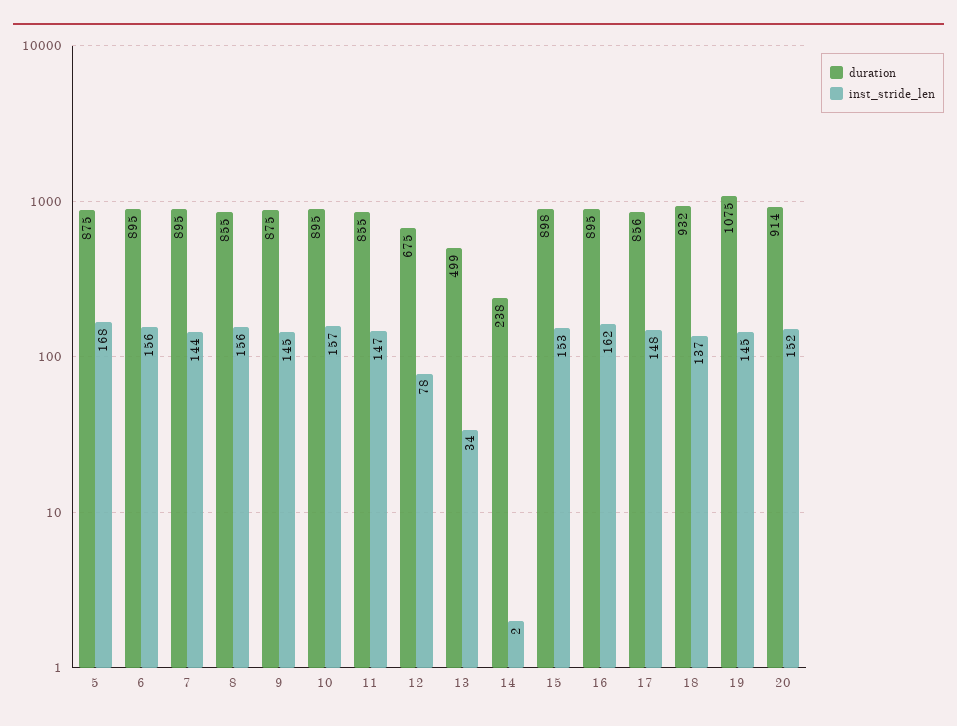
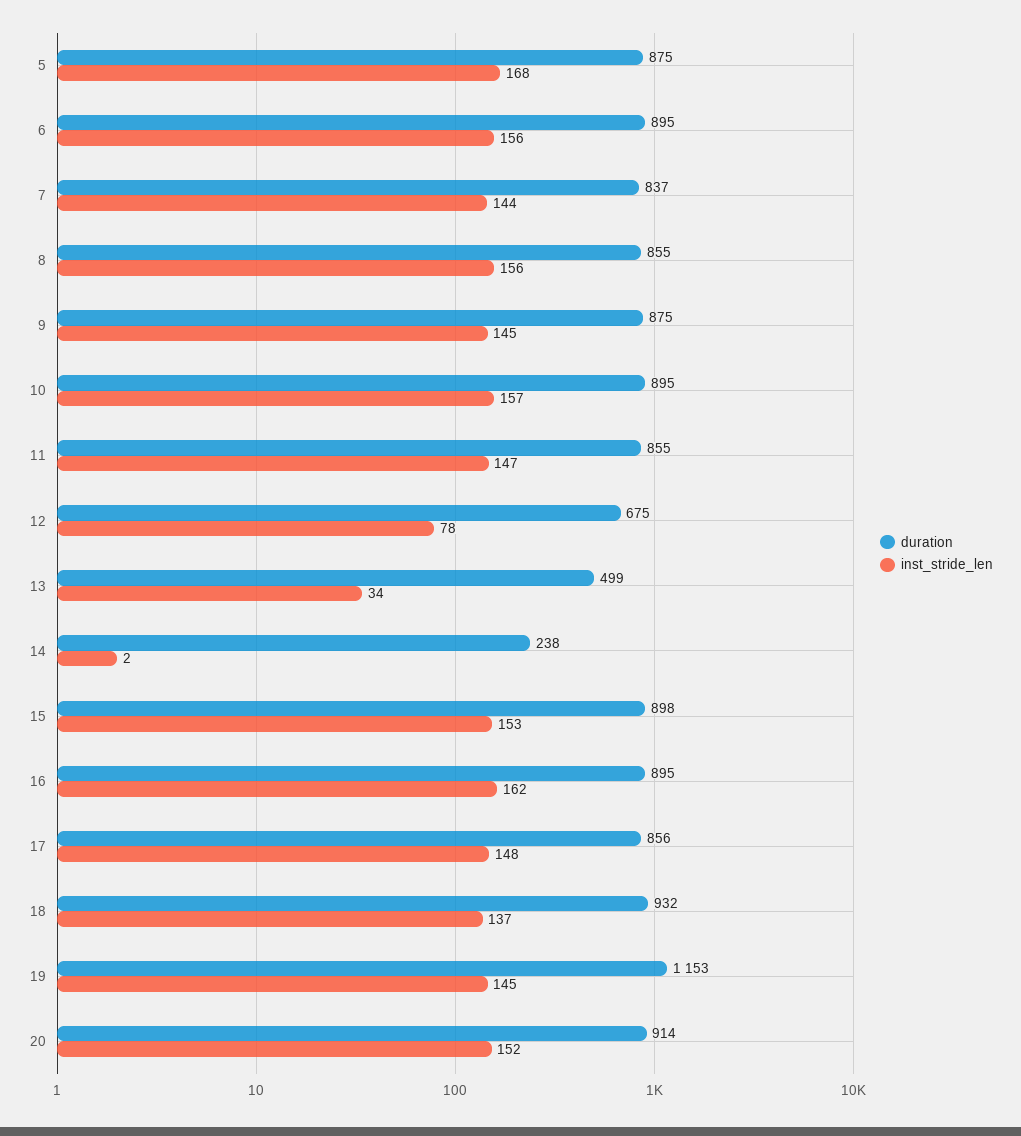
duration, 7: 895 -> 837
duration, 19: 1075 -> 1153

